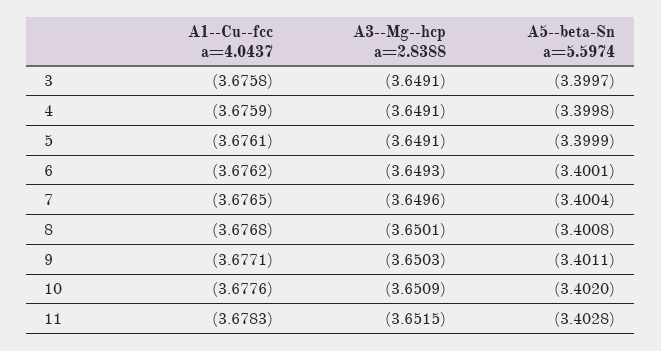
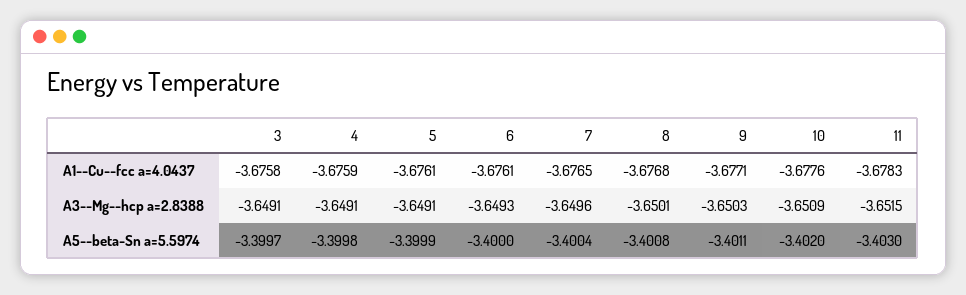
A1--Cu--fcc a=4.0437, 6: -3.6762 -> -3.6761
A5--beta-Sn a=5.5974, 6: -3.4001 -> -3.4
A5--beta-Sn a=5.5974, 11: -3.4028 -> -3.403

